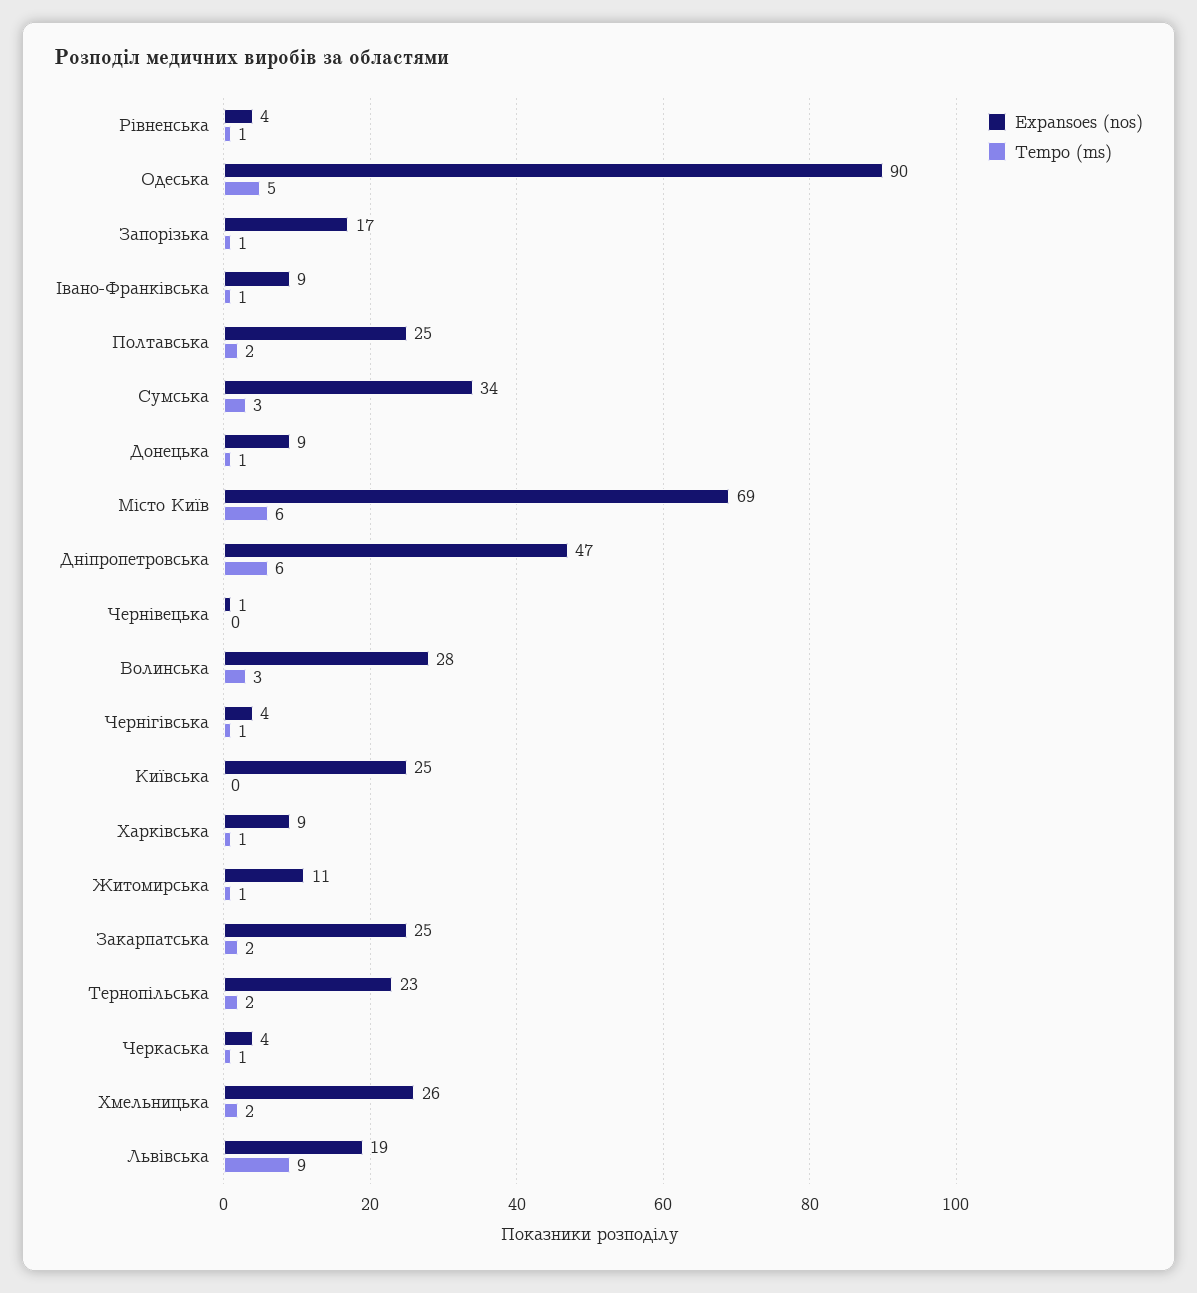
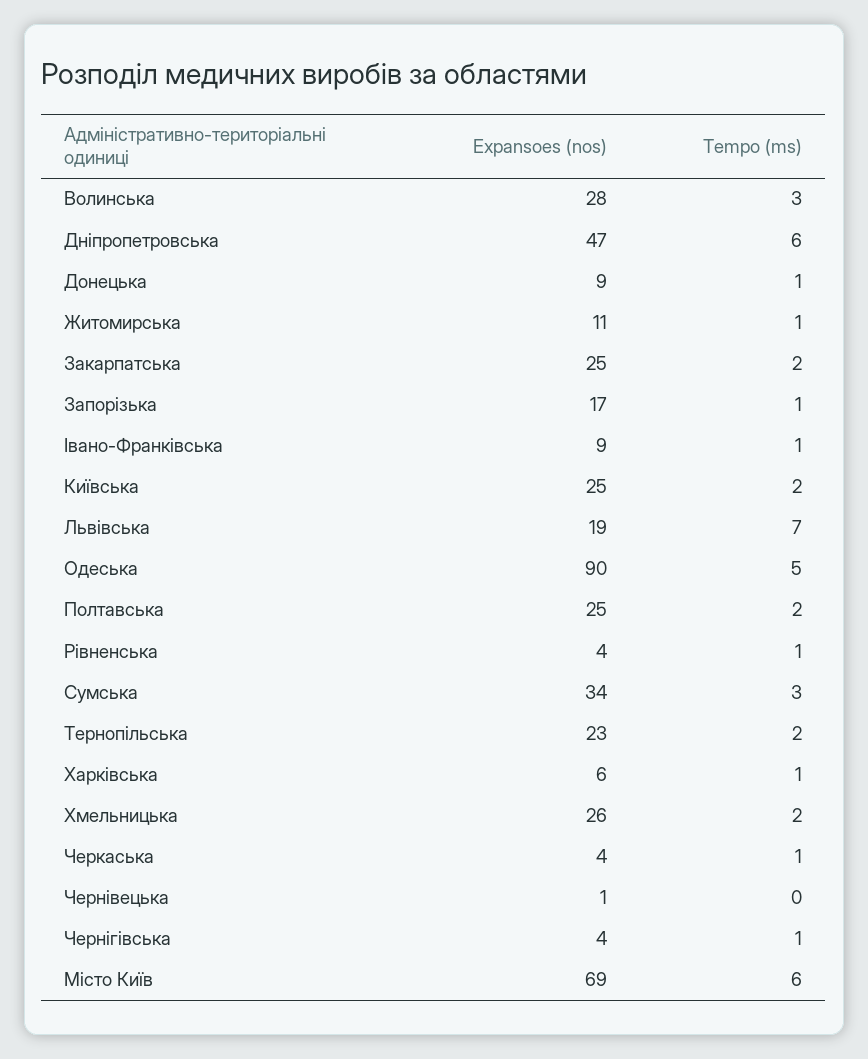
Tempo (ms), Київська: 0 -> 2
Expansoes (nos), Харківська: 9 -> 6
Tempo (ms), Львівська: 9 -> 7

